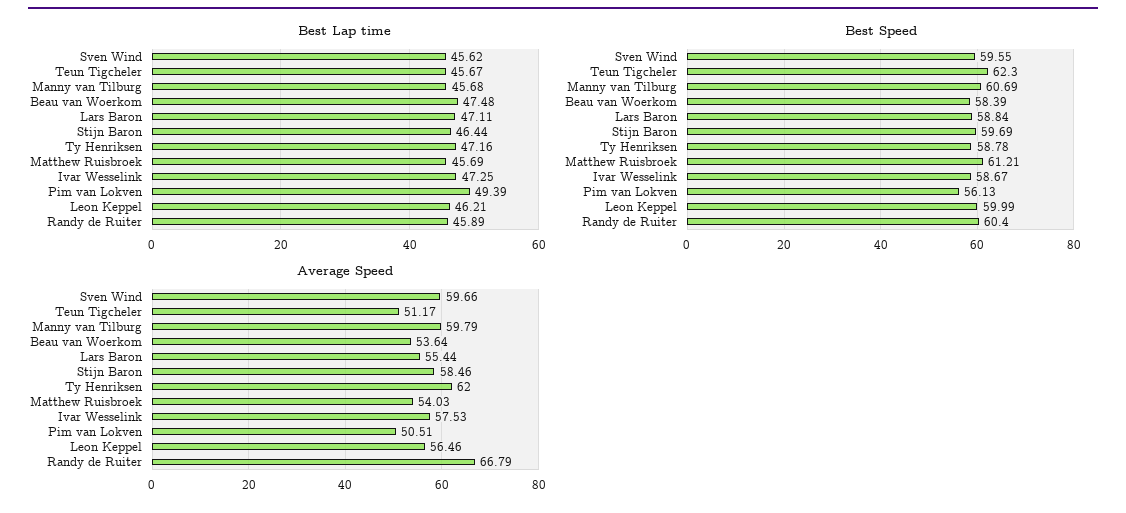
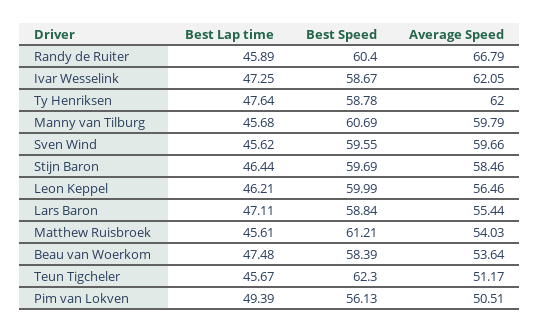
Best Lap time, Ty Henriksen: 47.16 -> 47.64
Best Lap time, Matthew Ruisbroek: 45.69 -> 45.61
Average Speed, Ivar Wesselink: 57.53 -> 62.05

